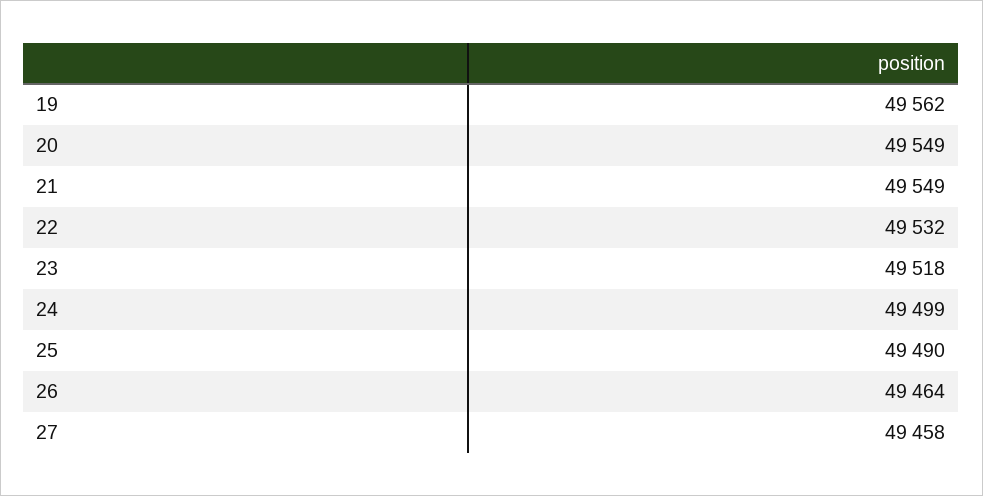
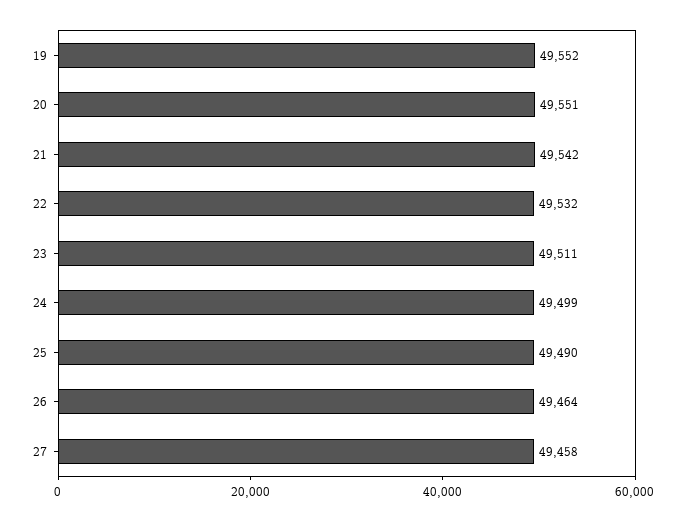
19: 49562 -> 49552
20: 49549 -> 49551
21: 49549 -> 49542
23: 49518 -> 49511

